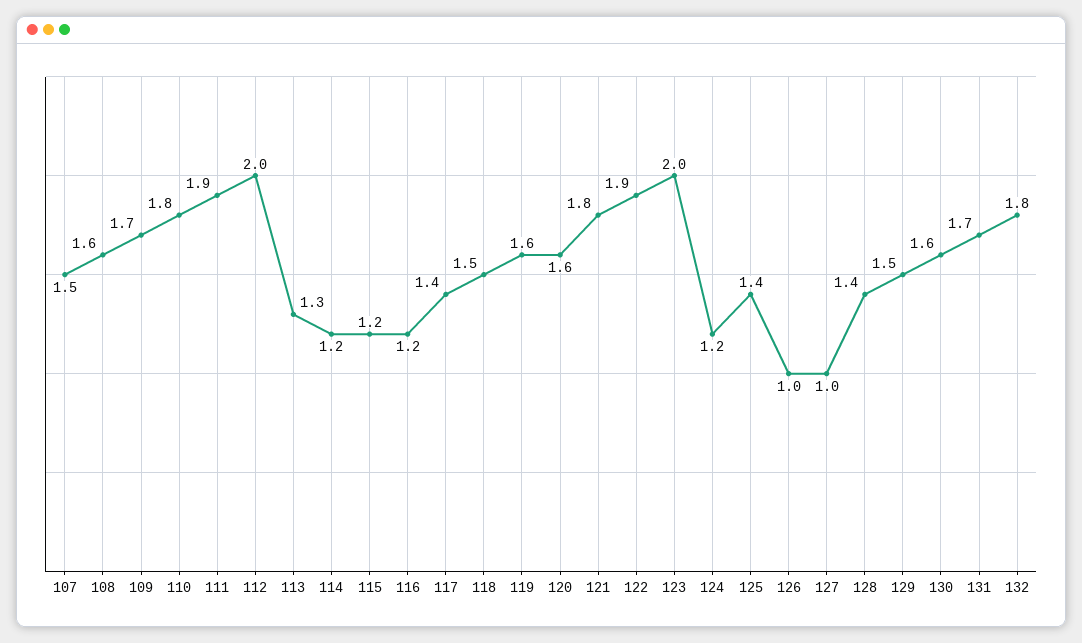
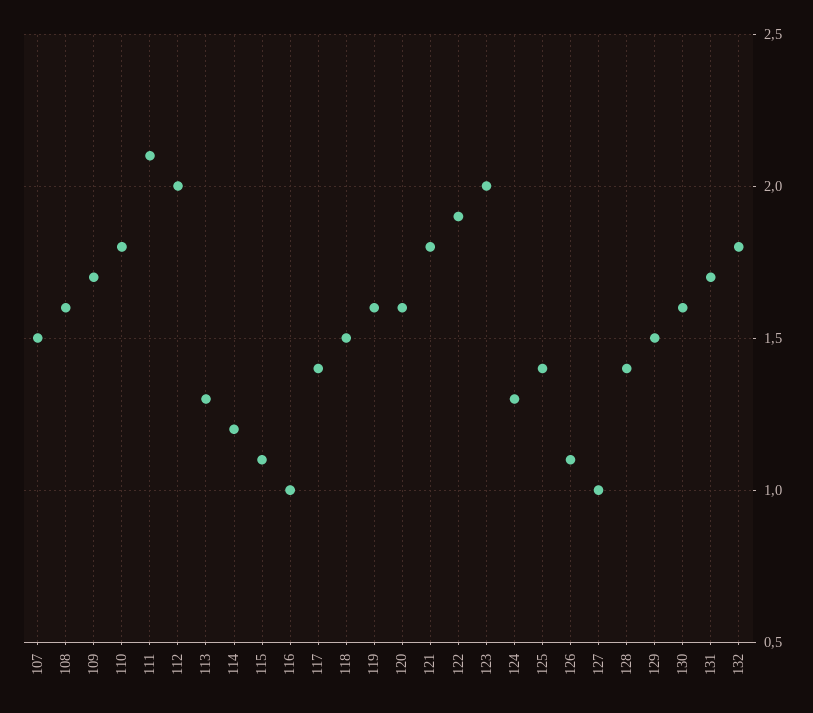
111: 1.9 -> 2.1
115: 1.2 -> 1.1
116: 1.2 -> 1
124: 1.2 -> 1.3
126: 1 -> 1.1

